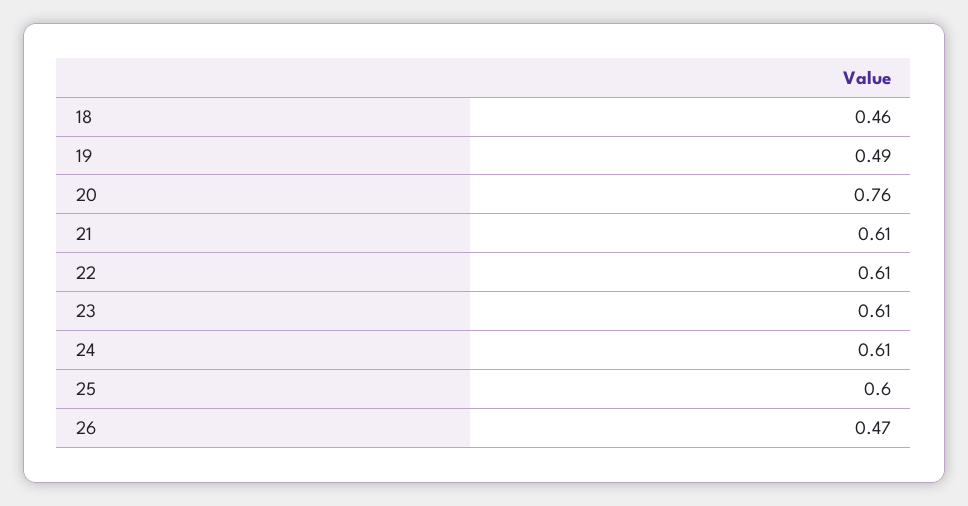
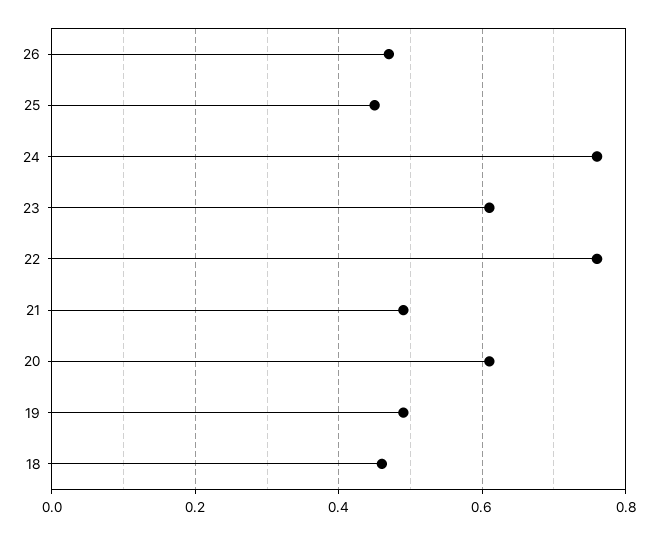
20: 0.76 -> 0.6
21: 0.61 -> 0.5
22: 0.61 -> 0.75
24: 0.61 -> 0.75
25: 0.6 -> 0.45

